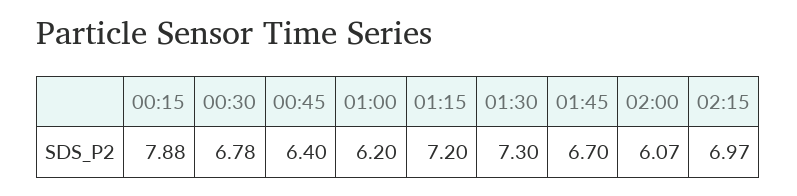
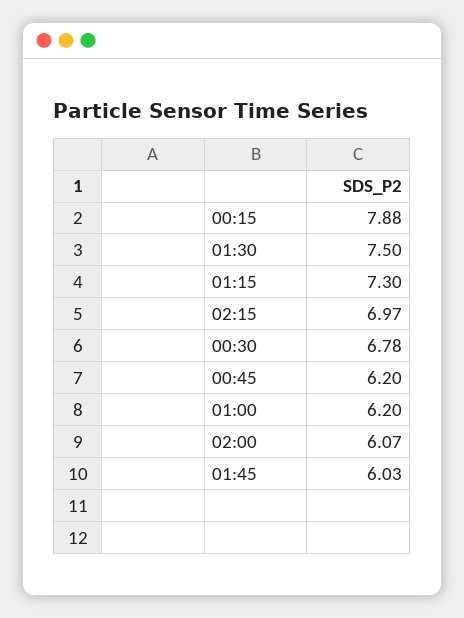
00:45: 6.4 -> 6.2
01:15: 7.2 -> 7.3
01:30: 7.3 -> 7.5
01:45: 6.7 -> 6.03

